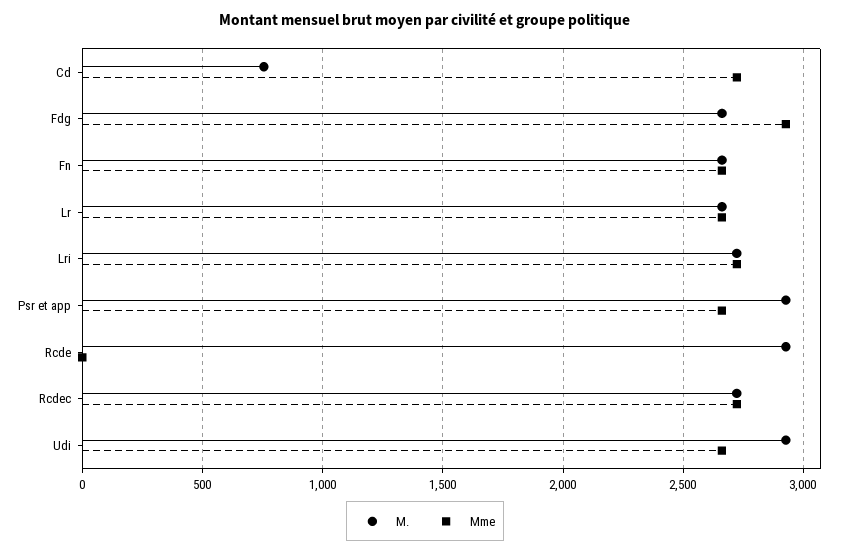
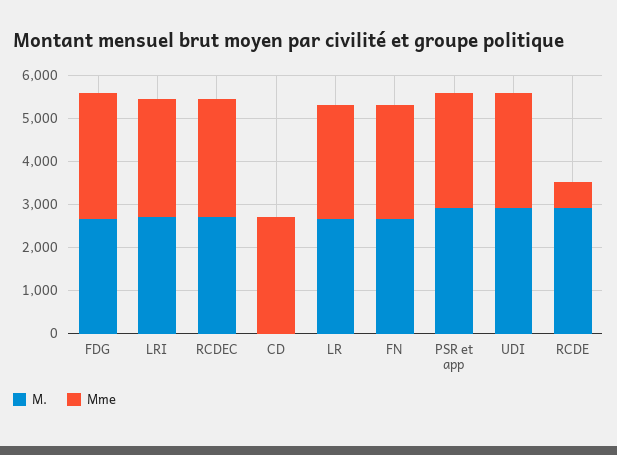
M., Cd: 750 -> 0
Mme, Rcde: 0 -> 600

